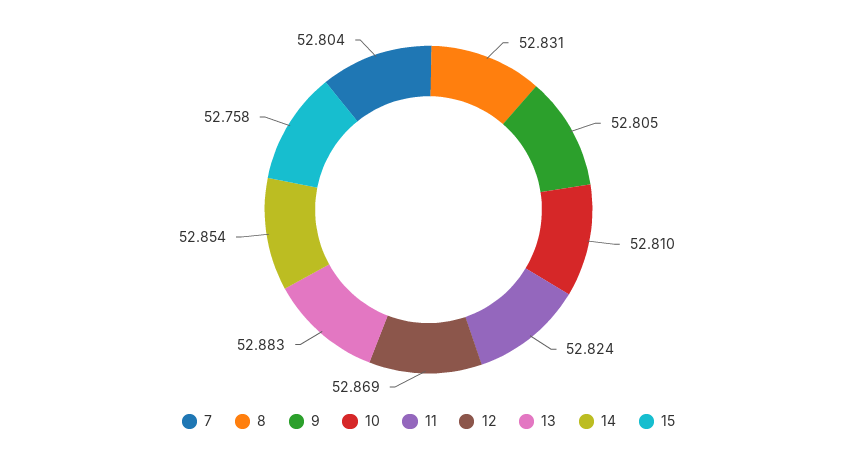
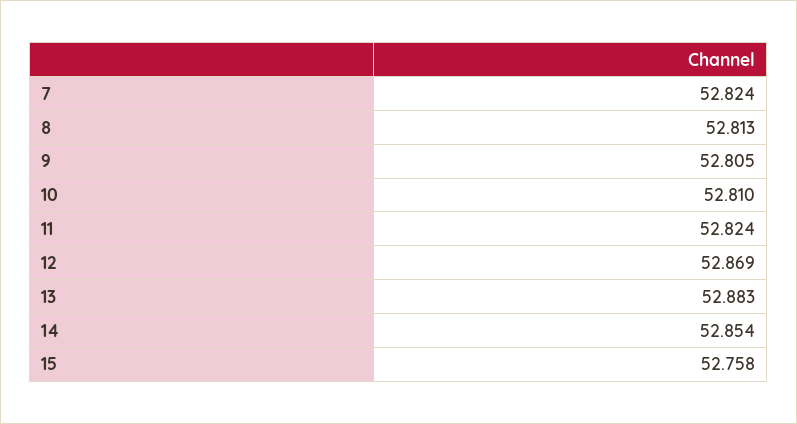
7: 52.804 -> 52.824
8: 52.831 -> 52.813

